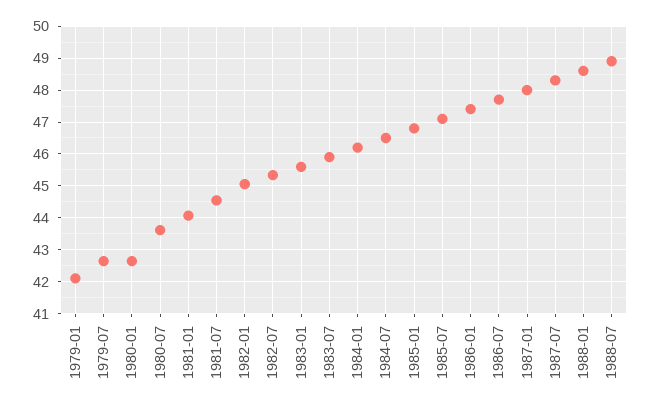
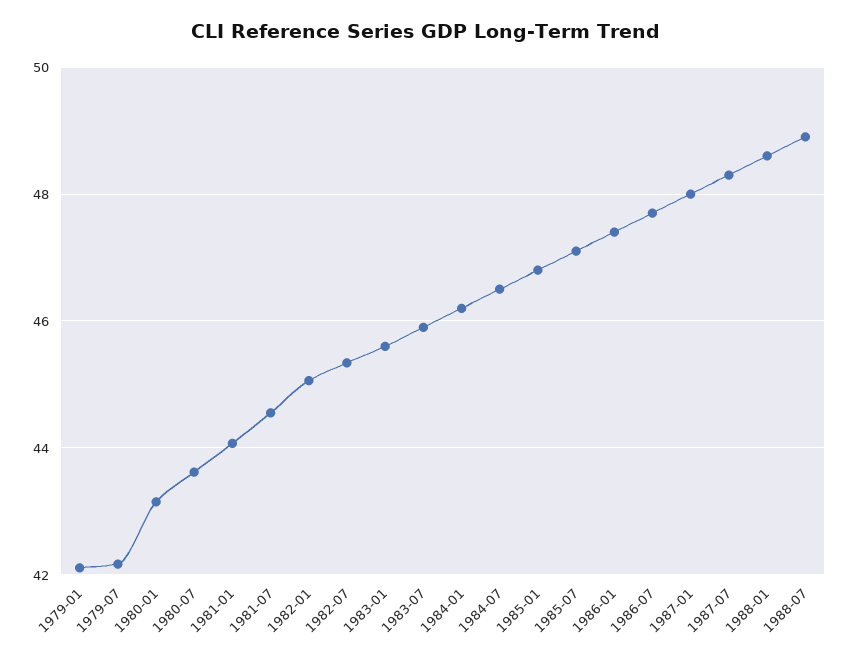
1979-07: 42.6 -> 42.2
1980-01: 42.6 -> 43.2

